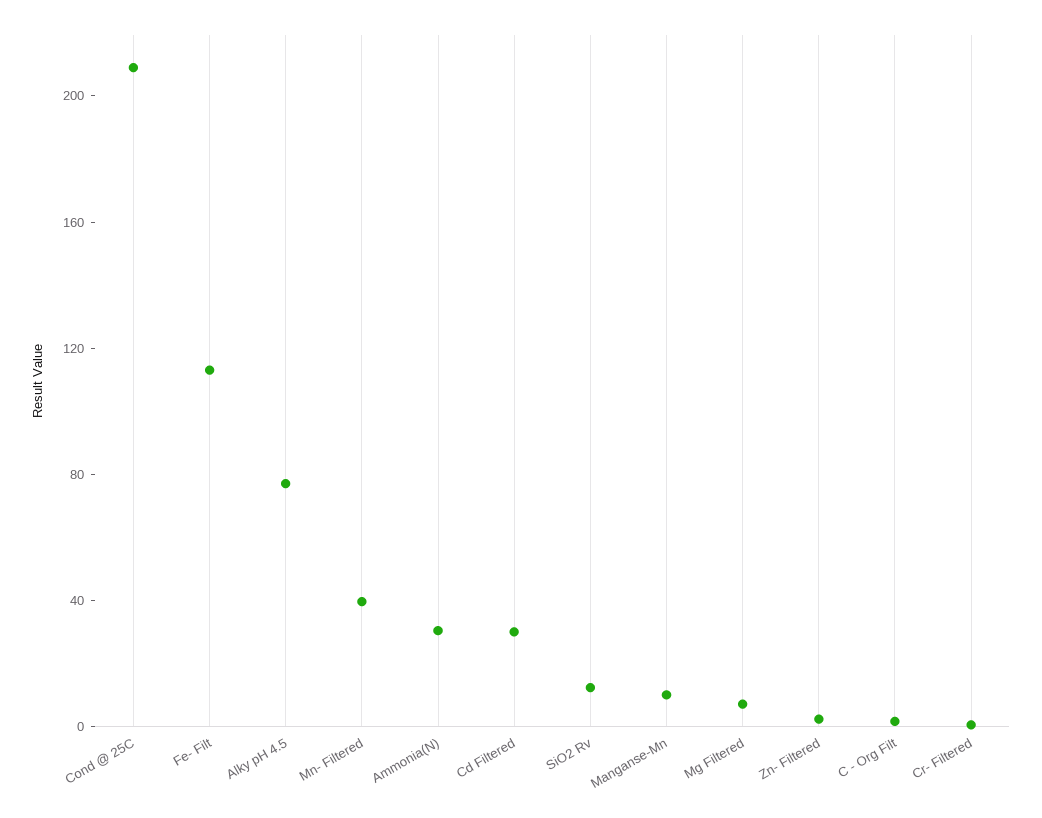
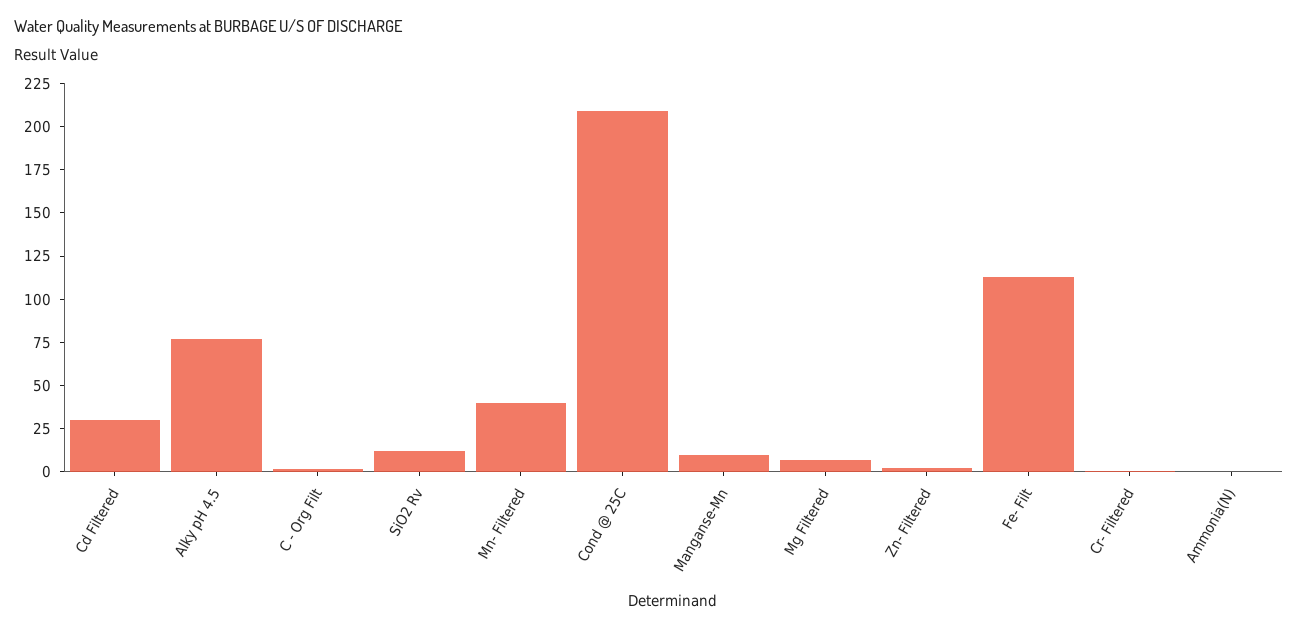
Ammonia(N): 30 -> 0

